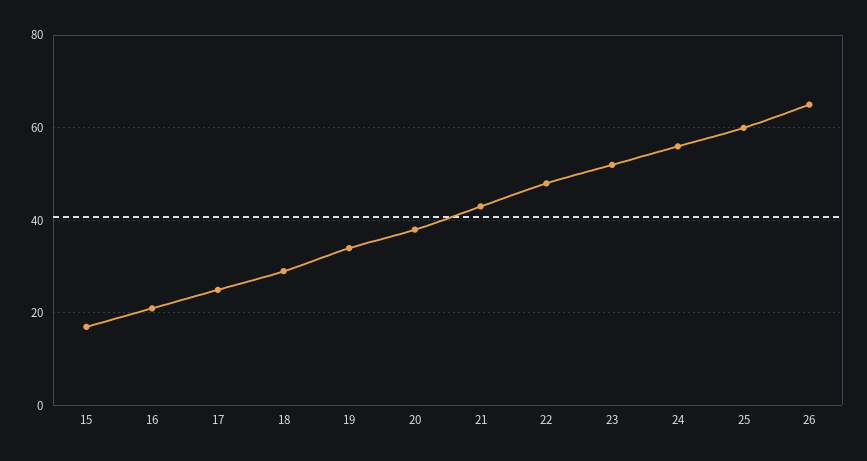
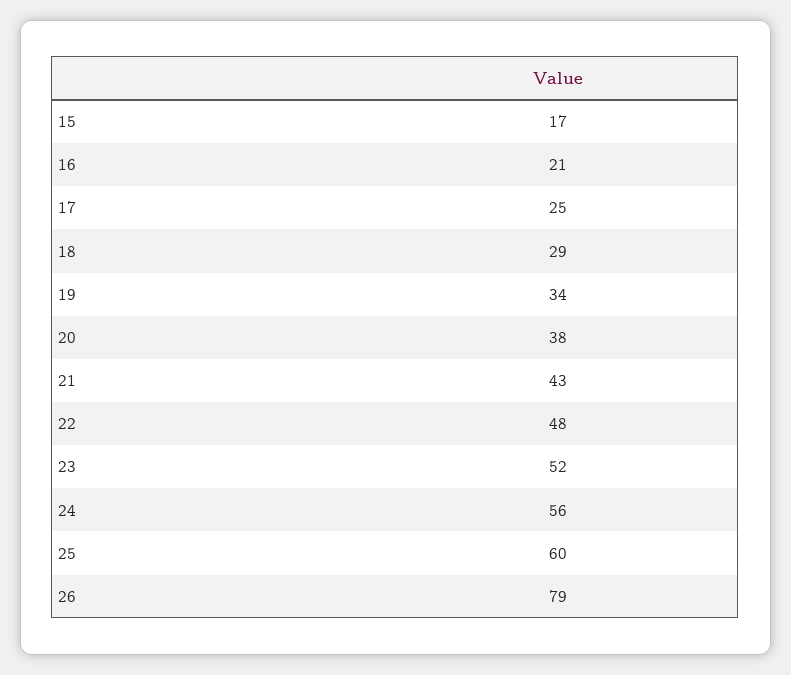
26: 65 -> 79

